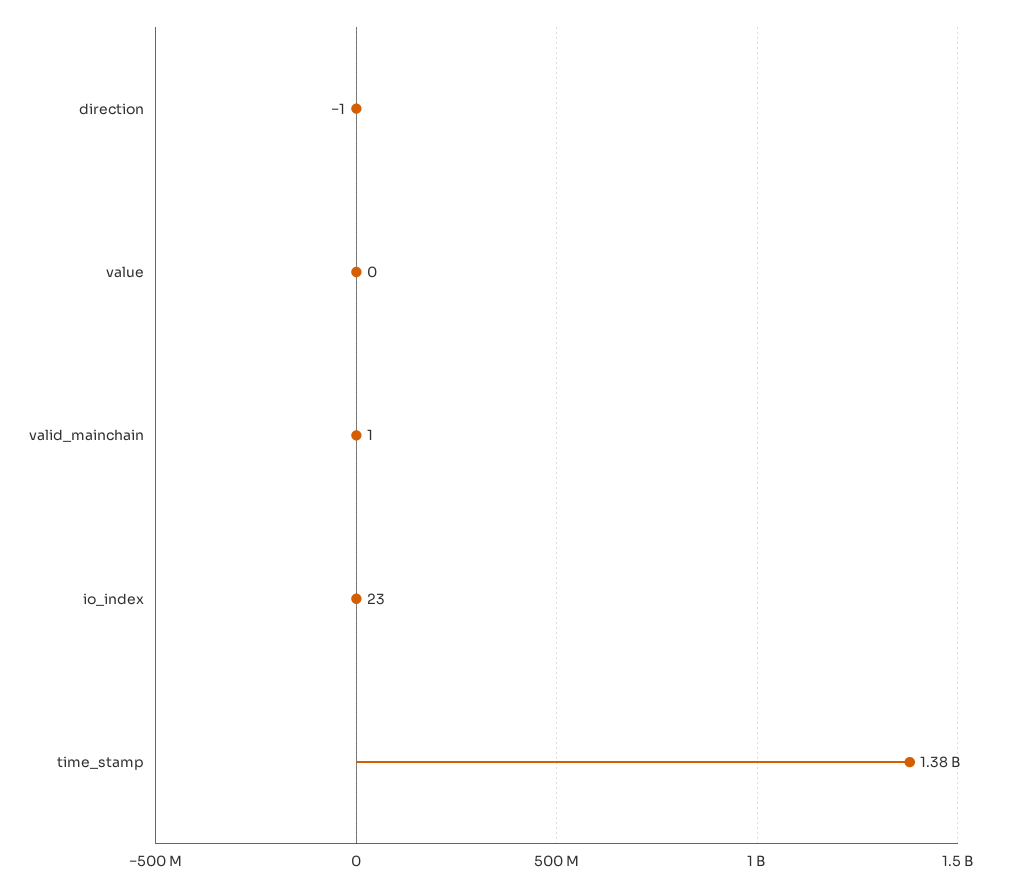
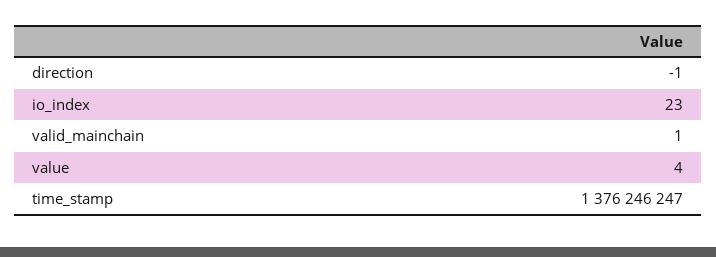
value: 0 -> 4

